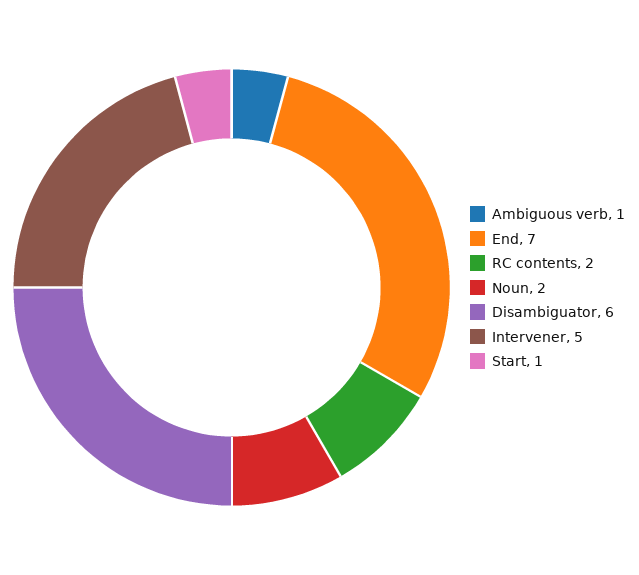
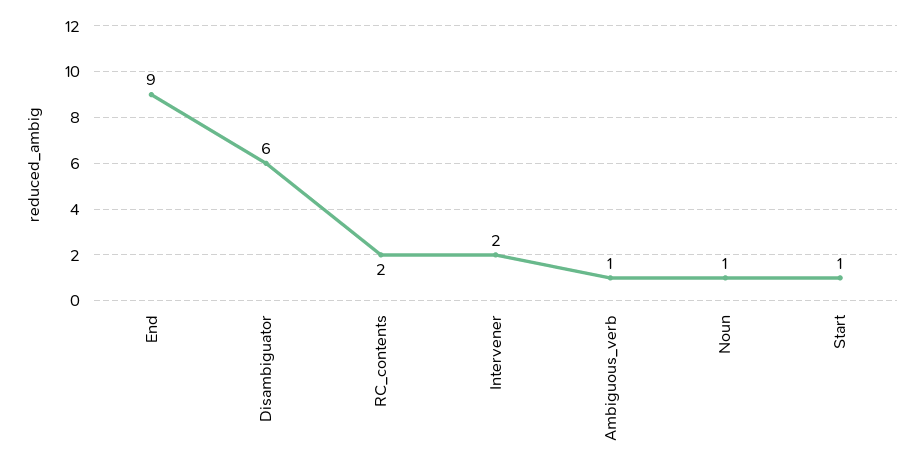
End: 7 -> 9
Noun: 2 -> 1
Intervener: 5 -> 2

